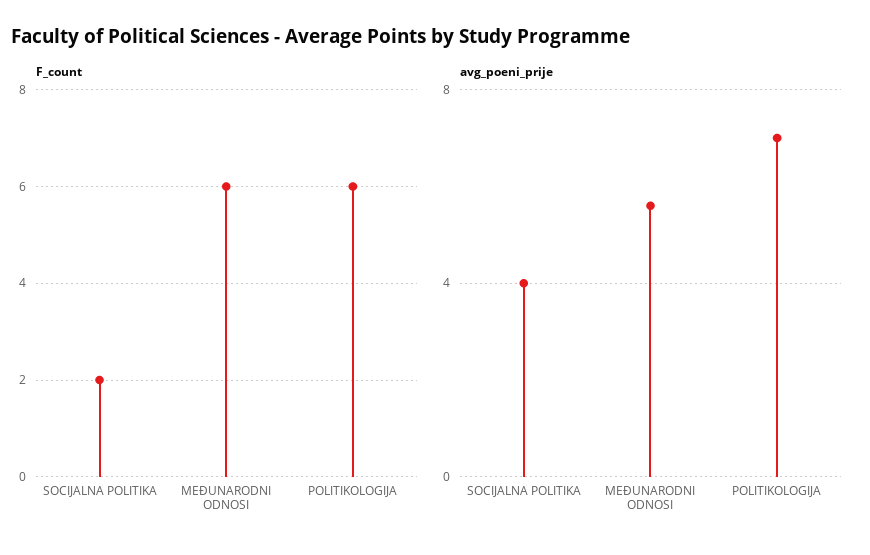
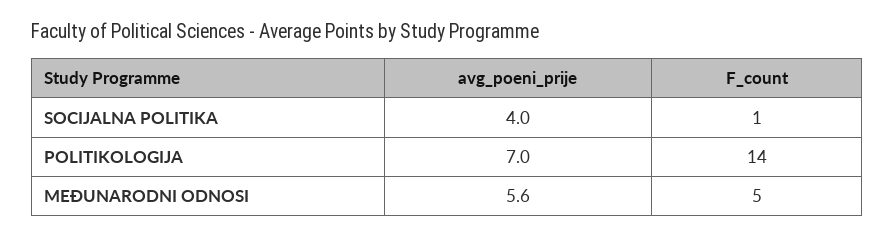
F_count, SOCIJALNA POLITIKA: 2 -> 1
F_count, MEĐUNARODNI ODNOSI: 6 -> 5
F_count, POLITIKOLOGIJA: 6 -> 14

